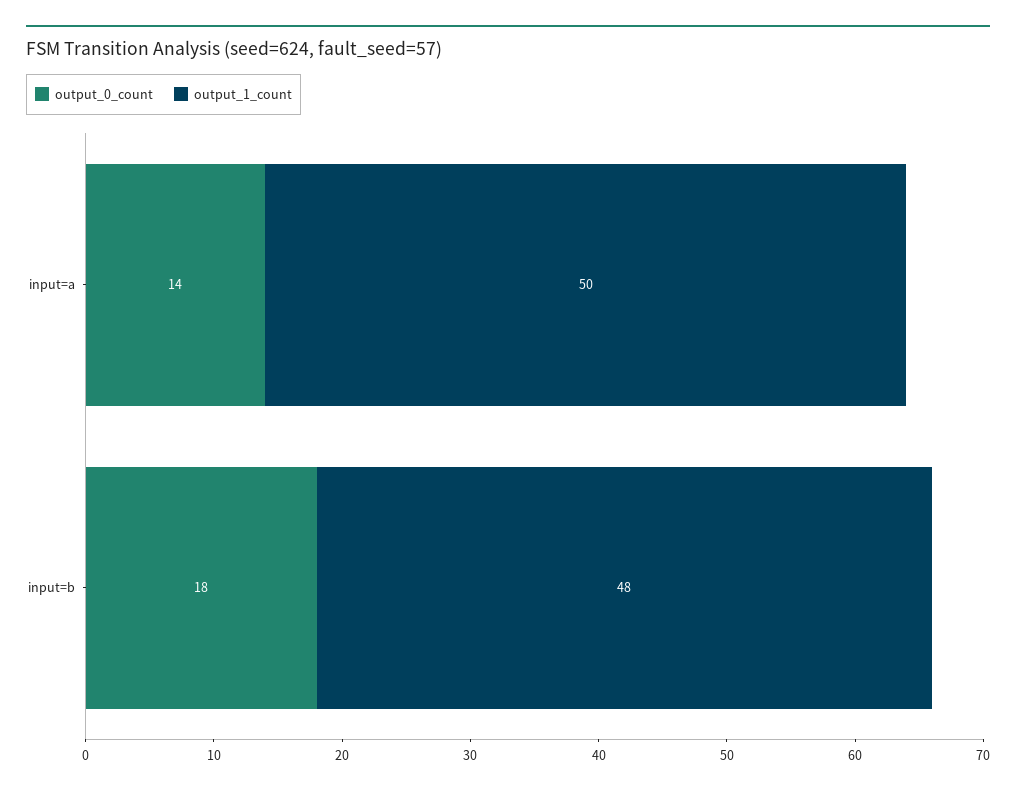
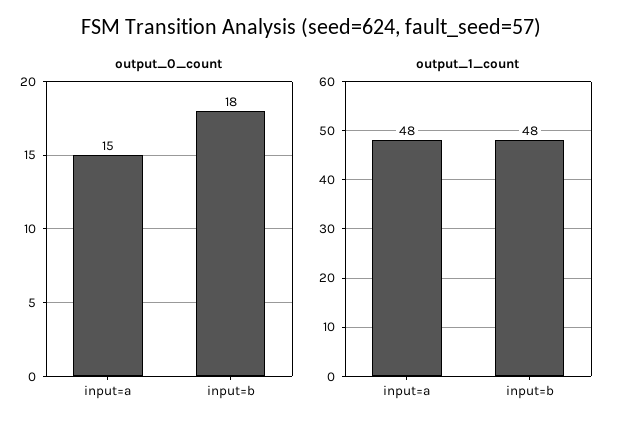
output_0_count, input=a: 14 -> 15
output_1_count, input=a: 50 -> 48

